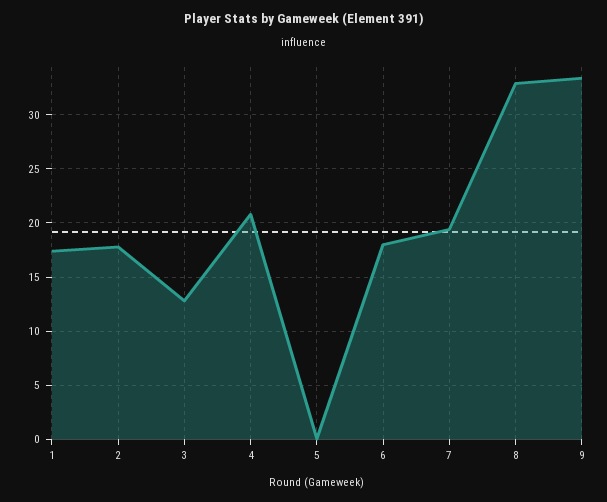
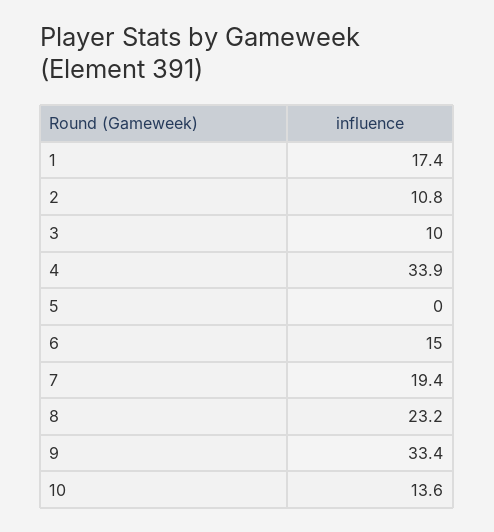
2: 18 -> 10.8
3: 13 -> 10
4: 21 -> 33.9
6: 18 -> 15
8: 33 -> 23.2
10: none -> 13.6

